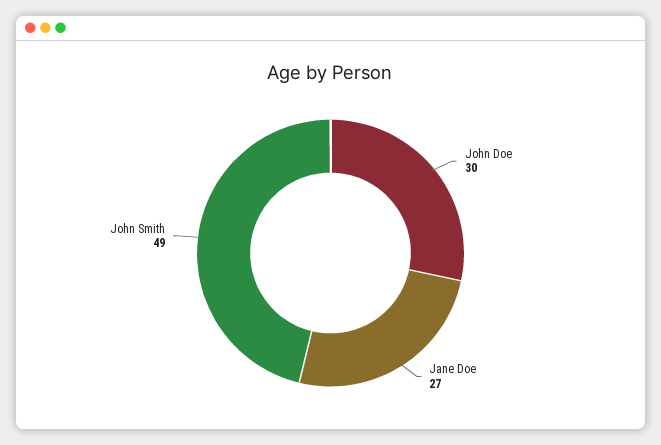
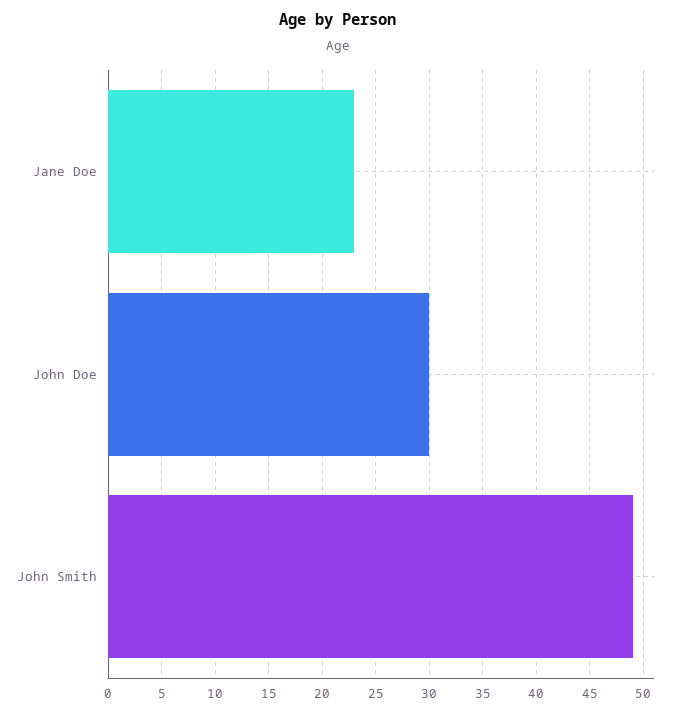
Jane Doe: 27 -> 23

